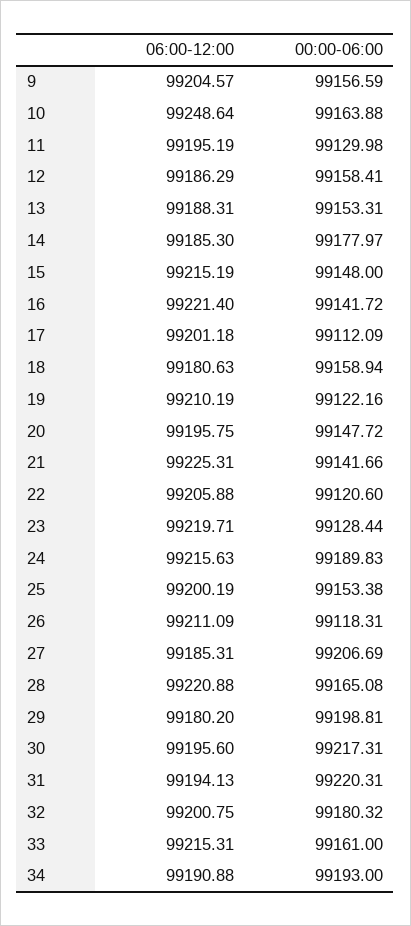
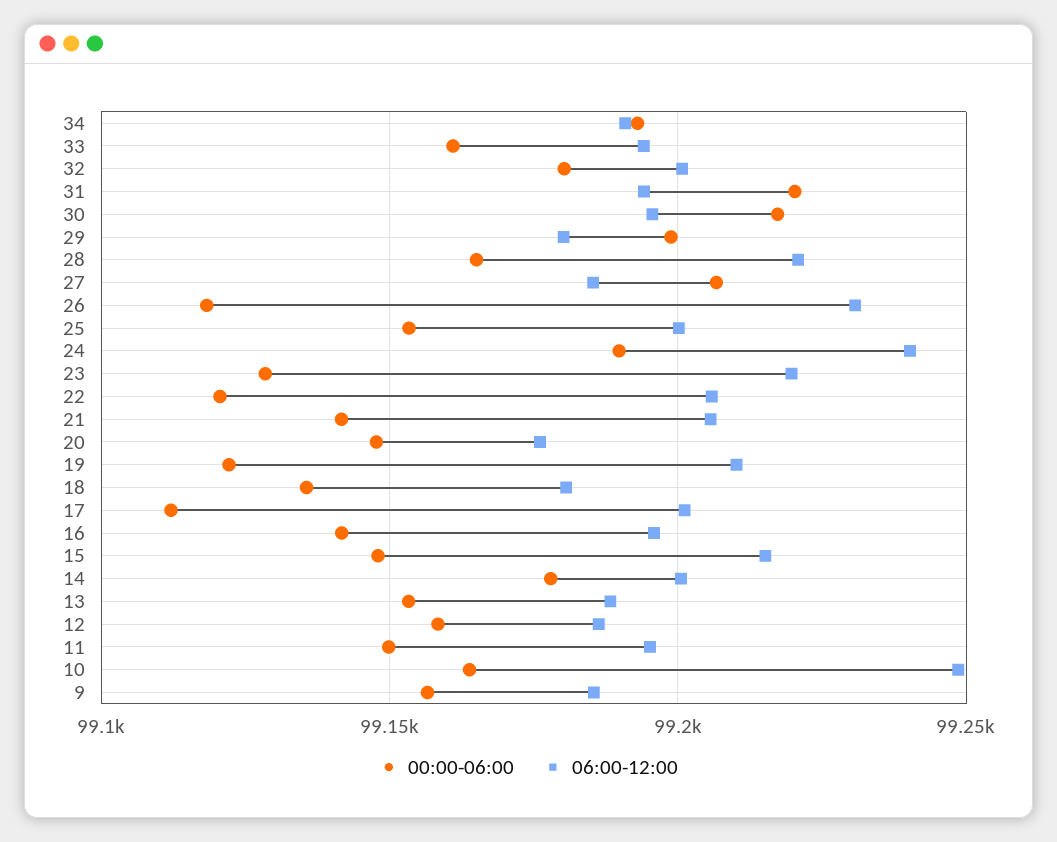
06:00-12:00, 9: 99204.57 -> 99185
00:00-06:00, 11: 99129.98 -> 99150
06:00-12:00, 14: 99185.3 -> 99200
06:00-12:00, 16: 99221.4 -> 99195
00:00-06:00, 18: 99158.94 -> 99135
06:00-12:00, 20: 99195.75 -> 99175
06:00-12:00, 21: 99225.31 -> 99205
06:00-12:00, 24: 99215.63 -> 99240
06:00-12:00, 26: 99211.09 -> 99230
06:00-12:00, 33: 99215.31 -> 99195

